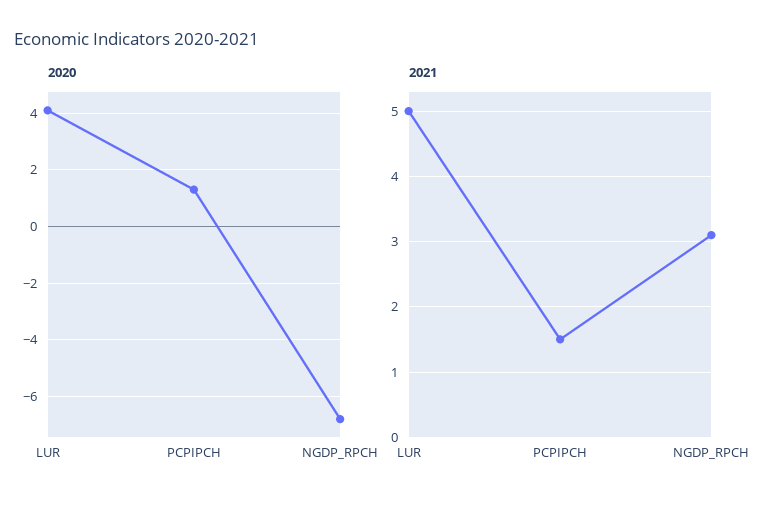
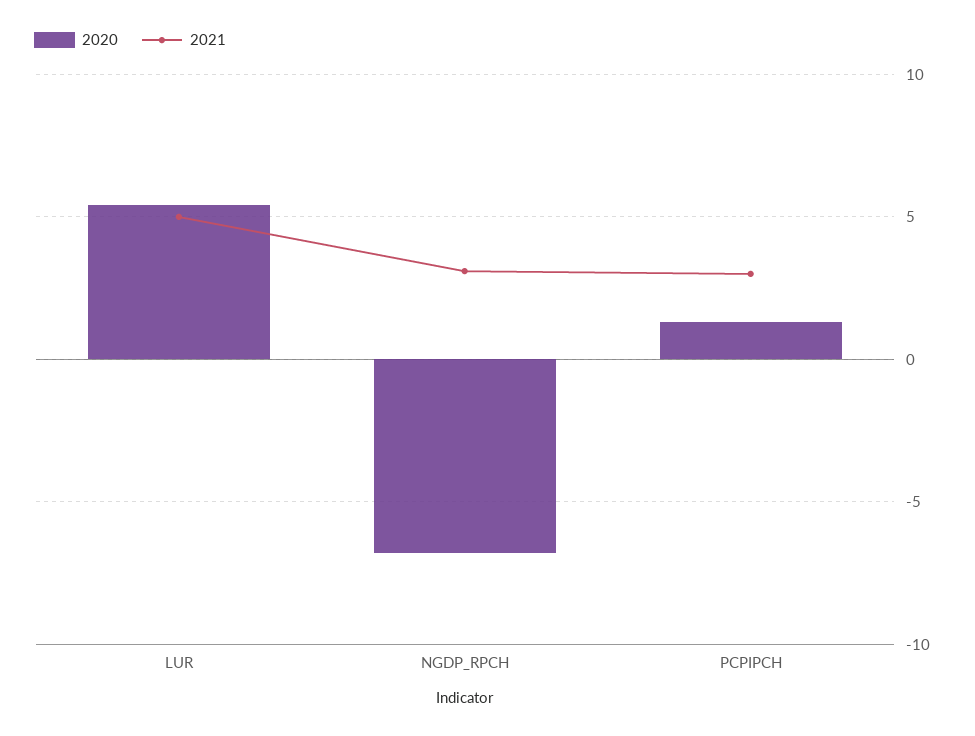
2020, LUR: 4 -> 5.5
2021, PCPIPCH: 1.5 -> 3

